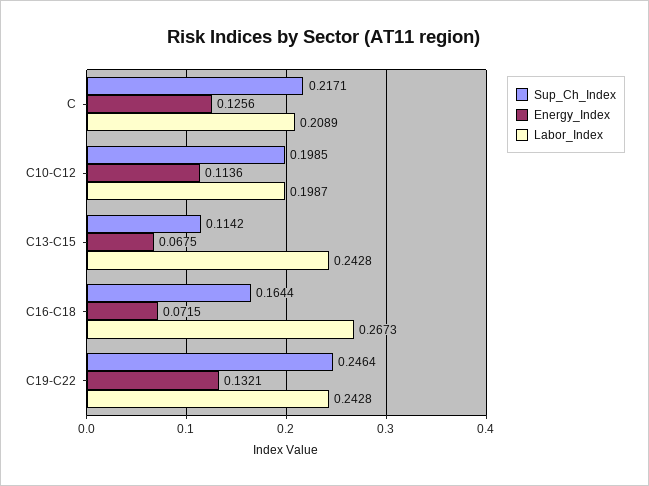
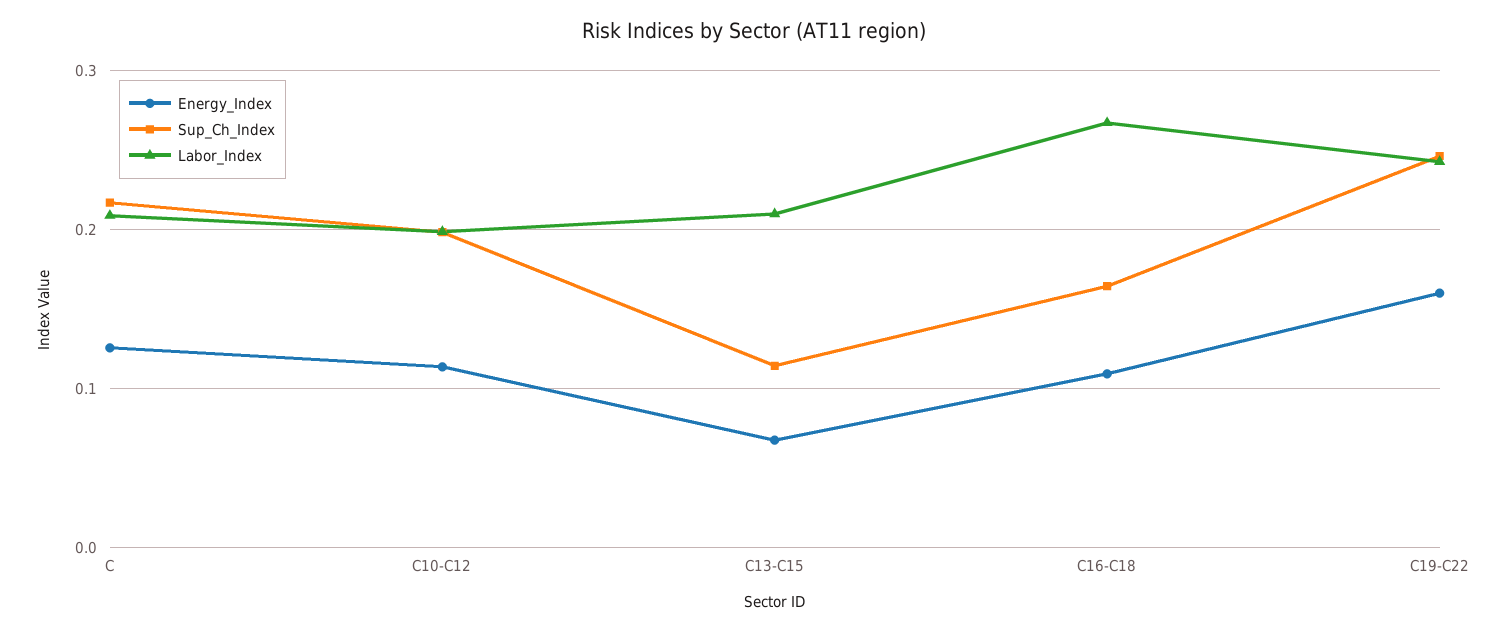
Labor_Index, C13-C15: 0.2428 -> 0.21
Energy_Index, C16-C18: 0.0715 -> 0.11
Energy_Index, C19-C22: 0.1321 -> 0.16

